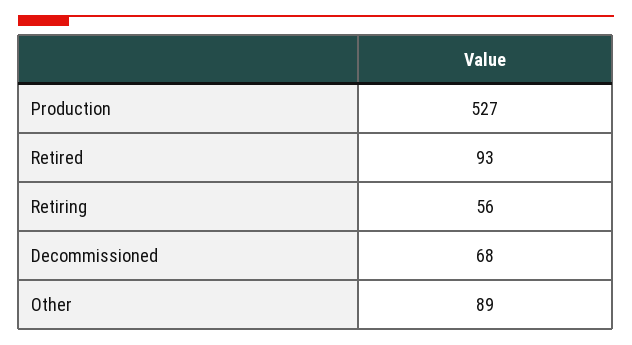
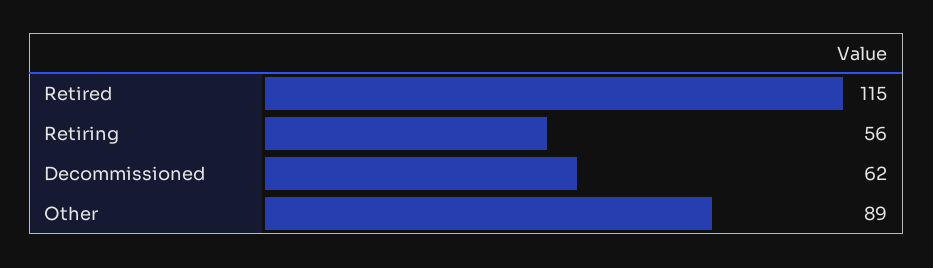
Production: 527 -> none
Retired: 93 -> 115
Decommissioned: 68 -> 62

